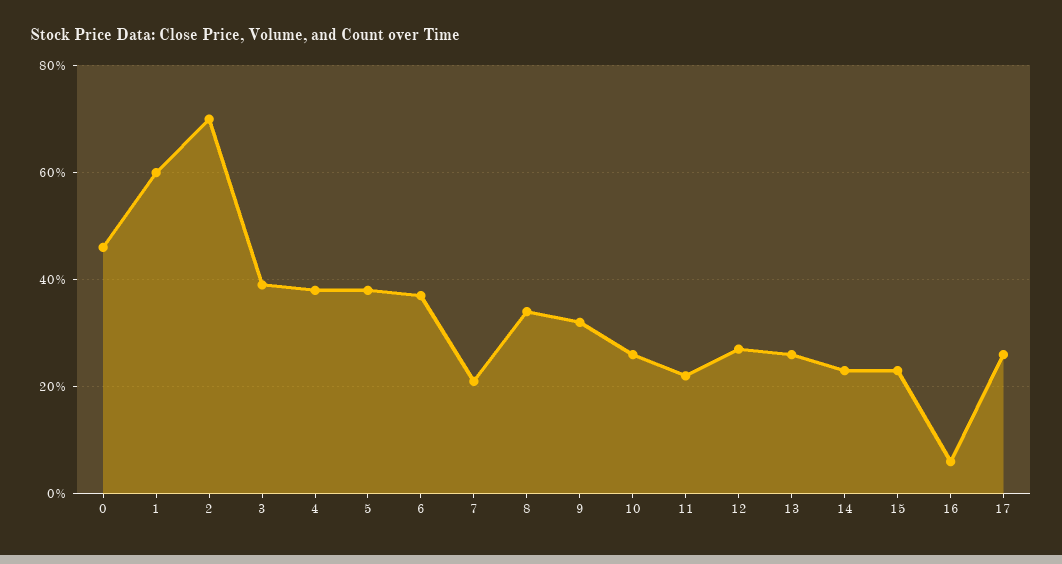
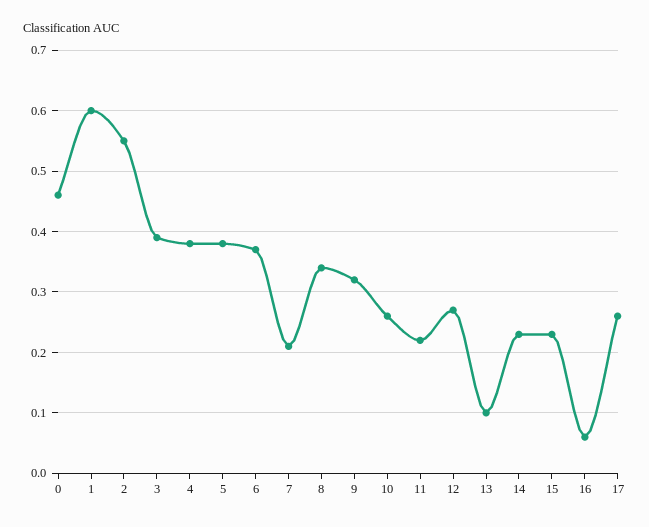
2: 0.7 -> 0.55
13: 0.25 -> 0.1

